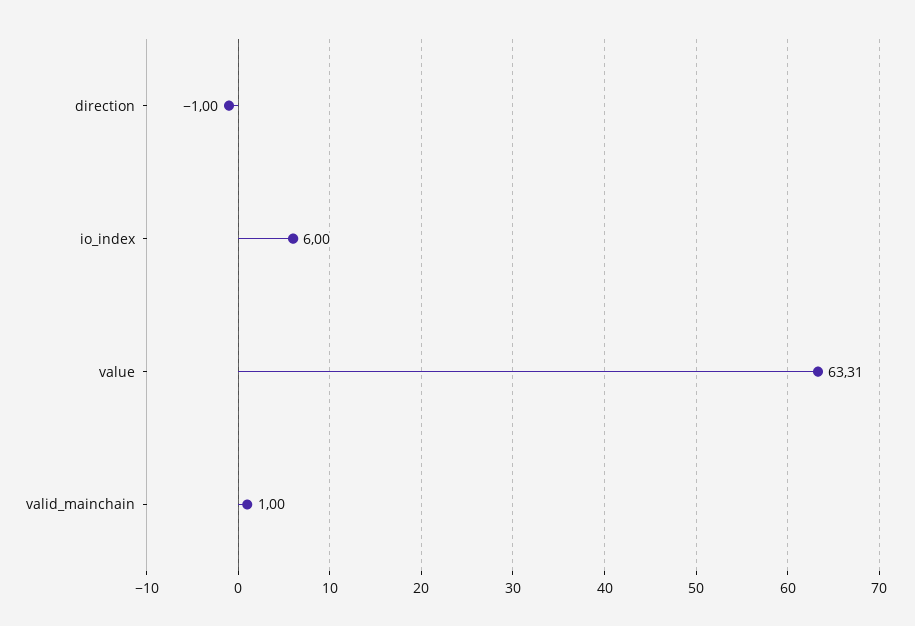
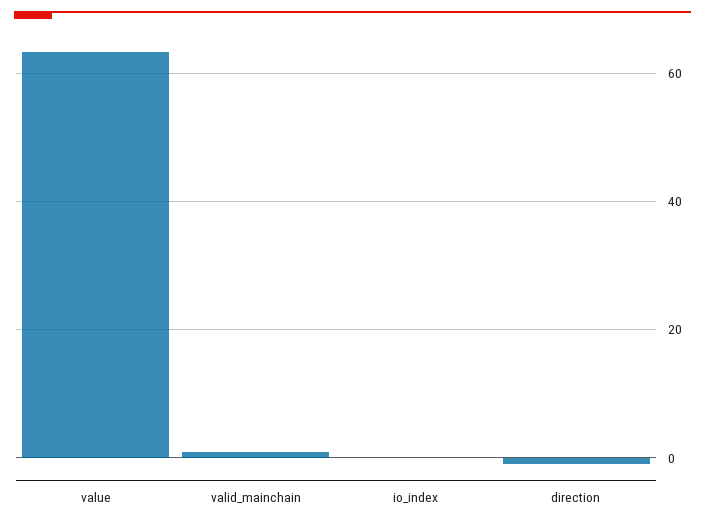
io_index: 6 -> 0

